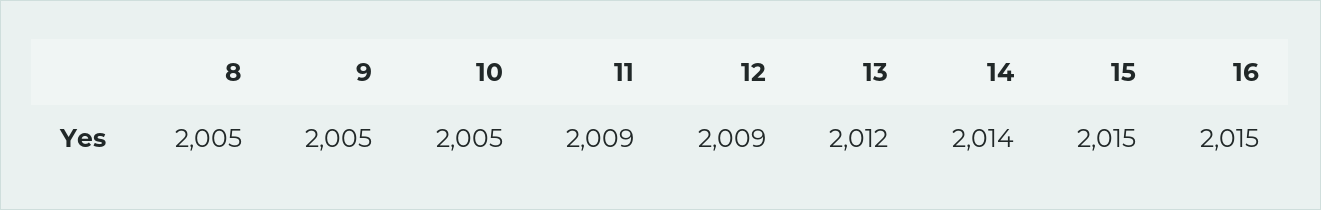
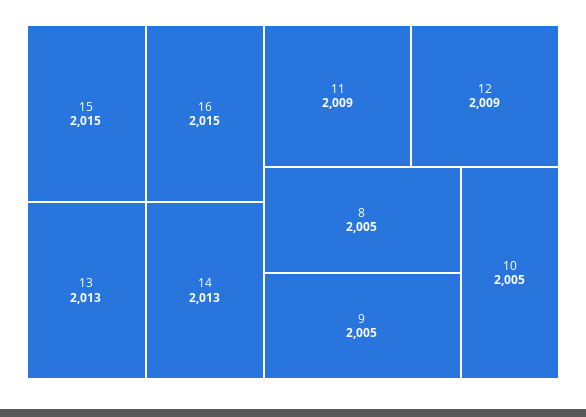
13: 2012 -> 2013
14: 2014 -> 2013

